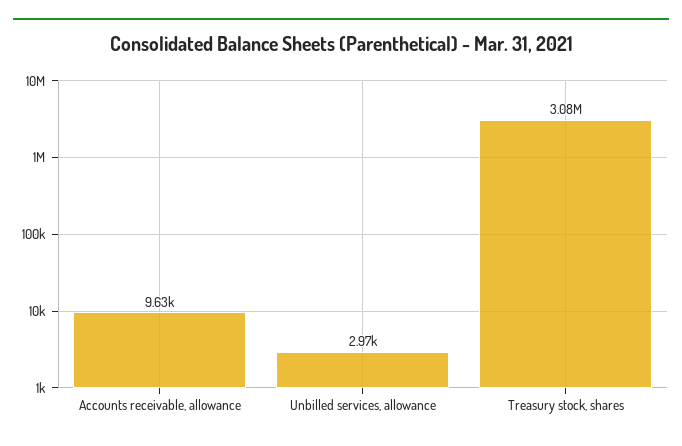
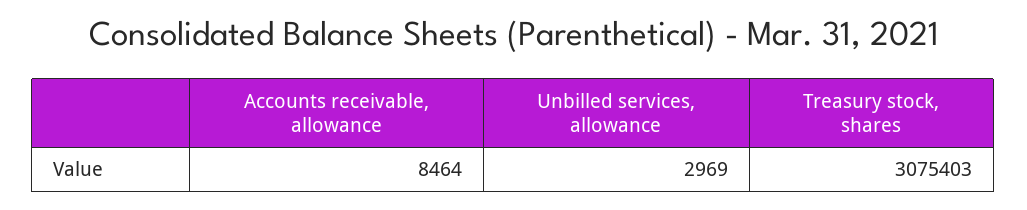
Accounts receivable, allowance: 9630 -> 8464

